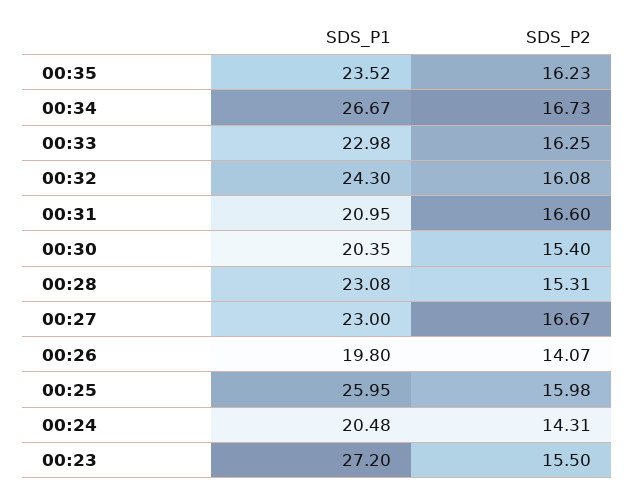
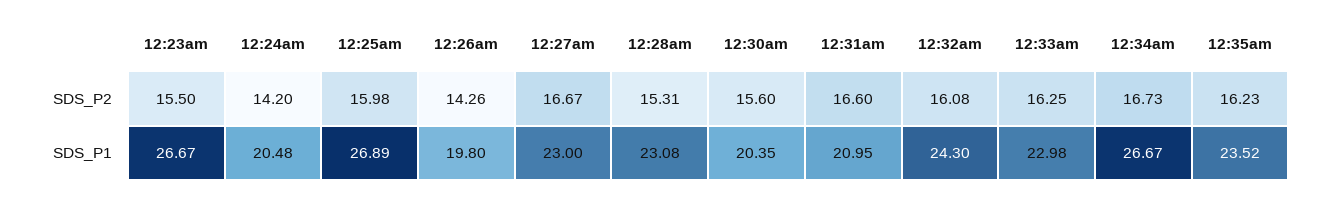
SDS_P2, 00:30: 15.4 -> 15.6
SDS_P2, 00:26: 14.07 -> 14.26
SDS_P1, 00:25: 25.95 -> 26.89
SDS_P2, 00:24: 14.31 -> 14.2
SDS_P1, 00:23: 27.2 -> 26.67

